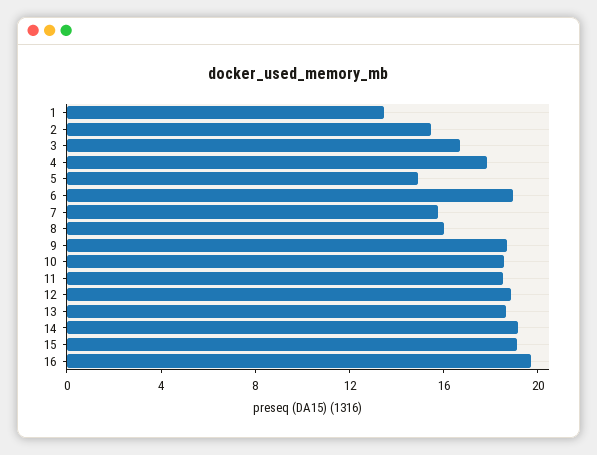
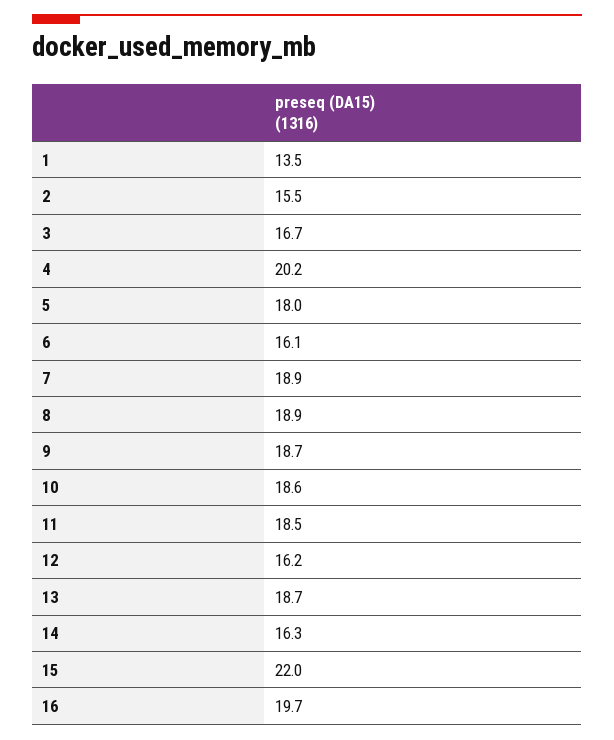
4: 18 -> 20.2
5: 15 -> 18
6: 19 -> 16.1
7: 16 -> 18.9
8: 16 -> 18.9
12: 19 -> 16.2
14: 19 -> 16.3
15: 19 -> 22

